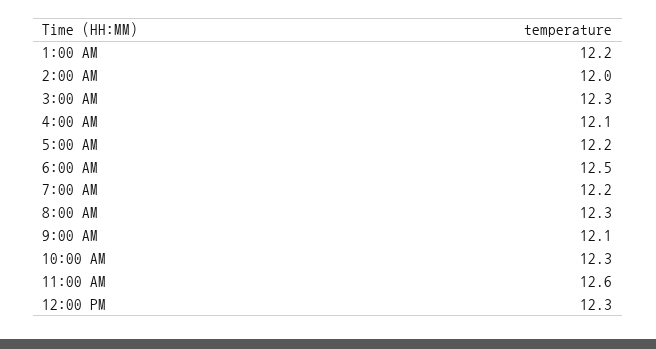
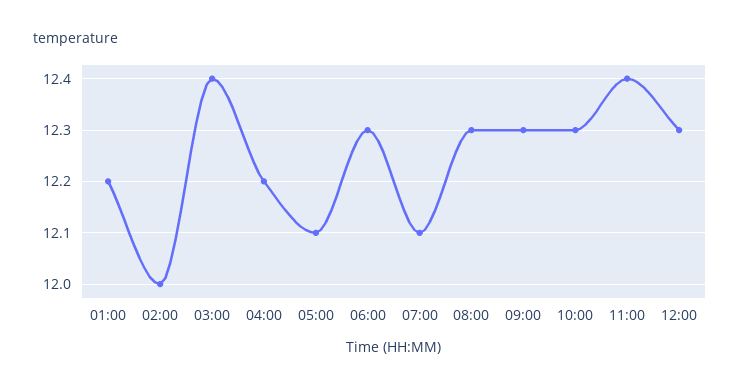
3:00 AM: 12.3 -> 12.4
4:00 AM: 12.1 -> 12.2
5:00 AM: 12.2 -> 12.1
6:00 AM: 12.5 -> 12.3
7:00 AM: 12.2 -> 12.1
9:00 AM: 12.1 -> 12.3
11:00 AM: 12.6 -> 12.4

